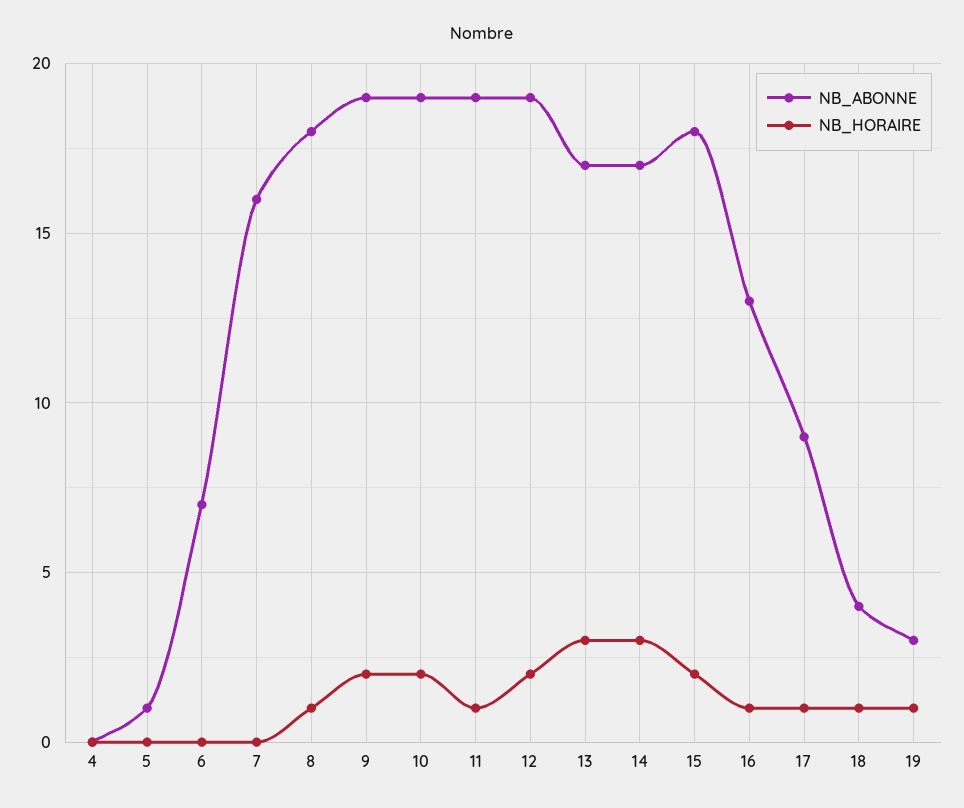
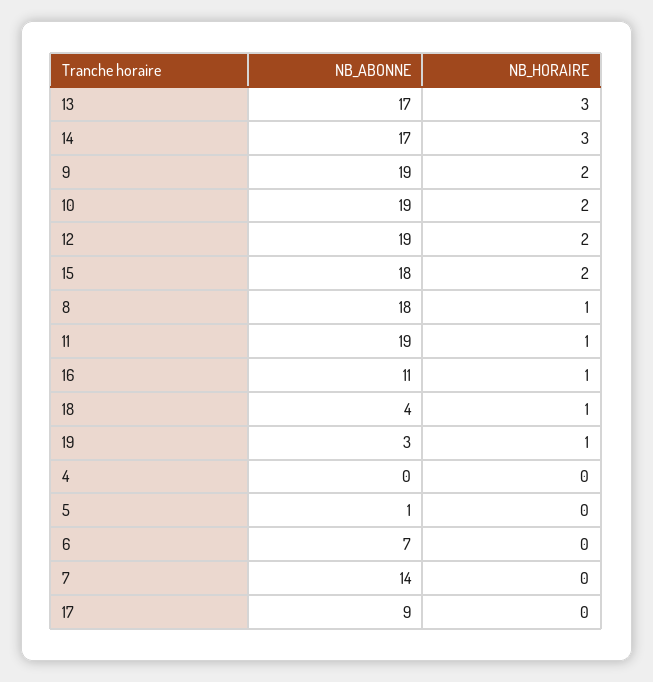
NB_ABONNE, 7: 16 -> 14
NB_ABONNE, 16: 13 -> 11
NB_HORAIRE, 17: 1 -> 0

